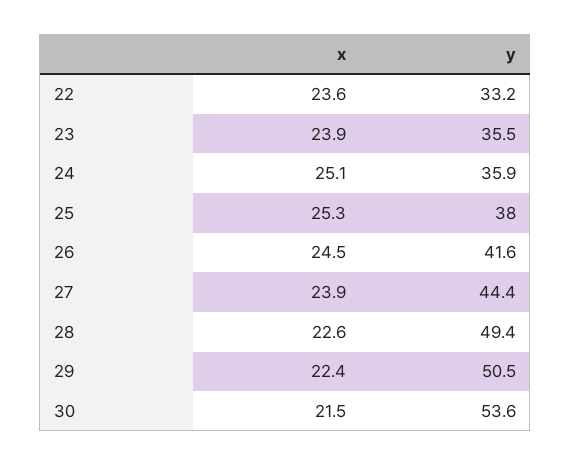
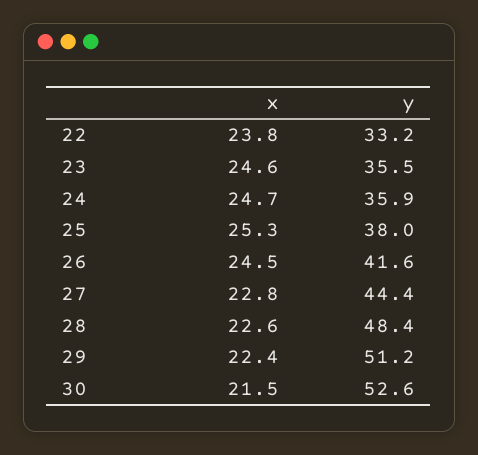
x, 22: 23.6 -> 23.8
x, 23: 23.9 -> 24.6
x, 24: 25.1 -> 24.7
x, 27: 23.9 -> 22.8
y, 28: 49.4 -> 48.4
y, 29: 50.5 -> 51.2
y, 30: 53.6 -> 52.6

